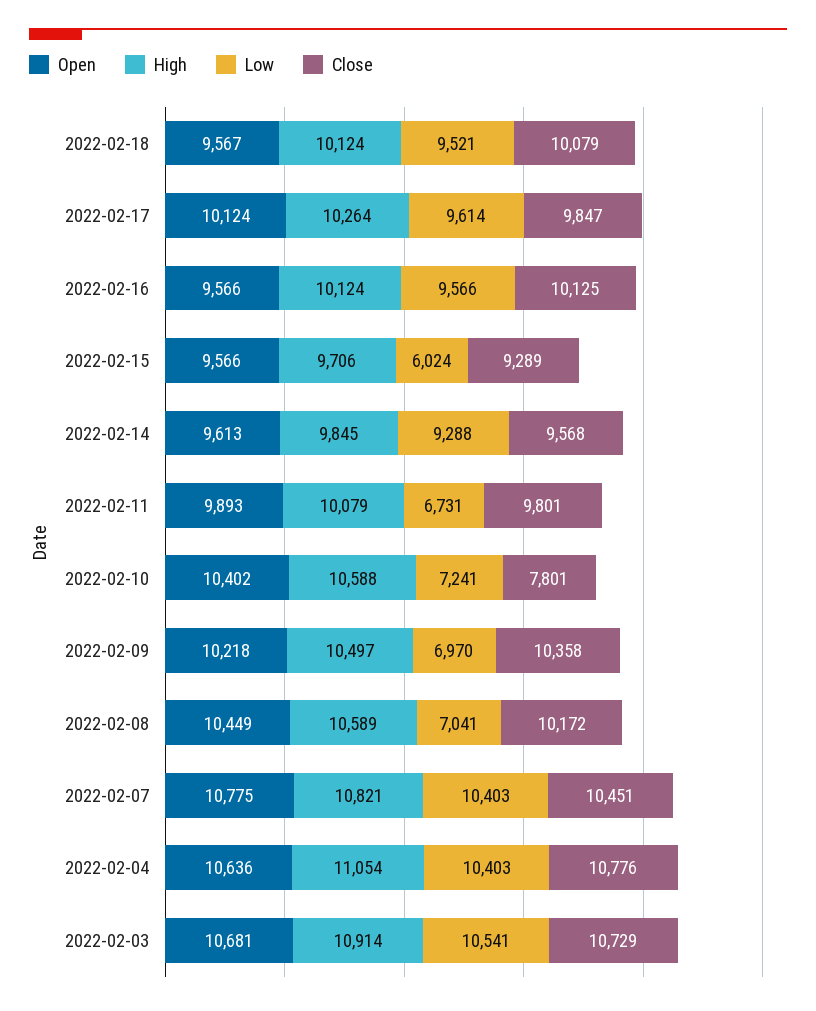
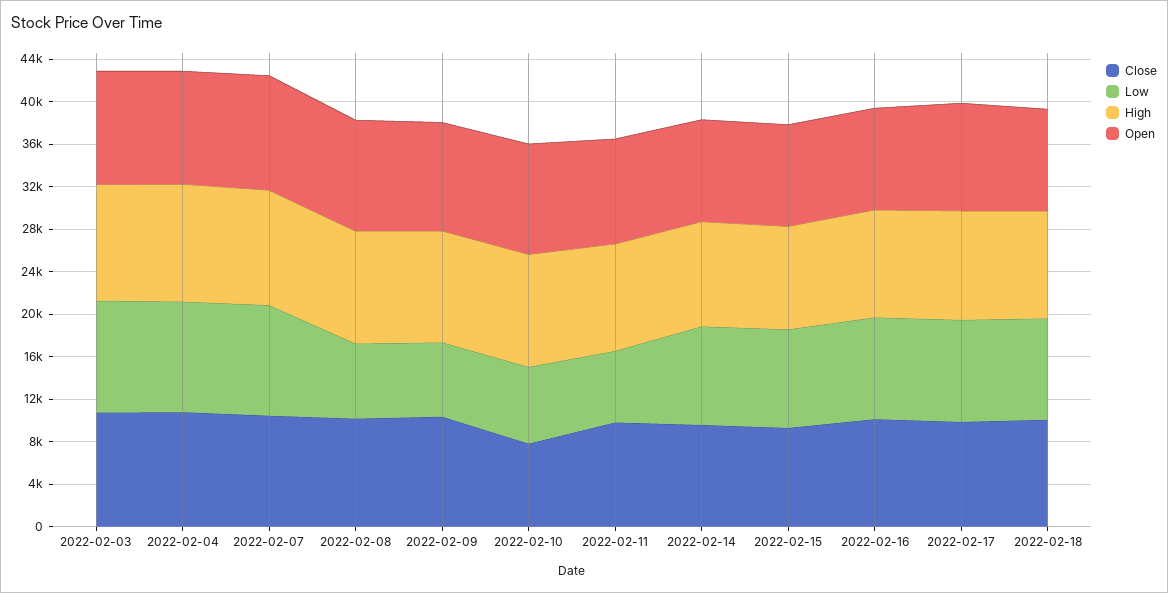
Low, 2022-02-15: 6024 -> 9000

